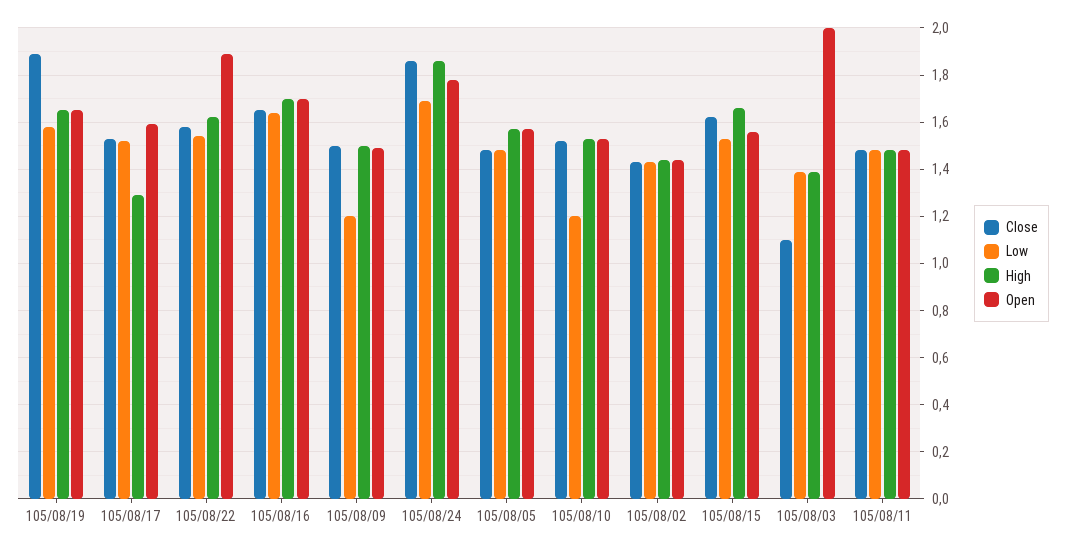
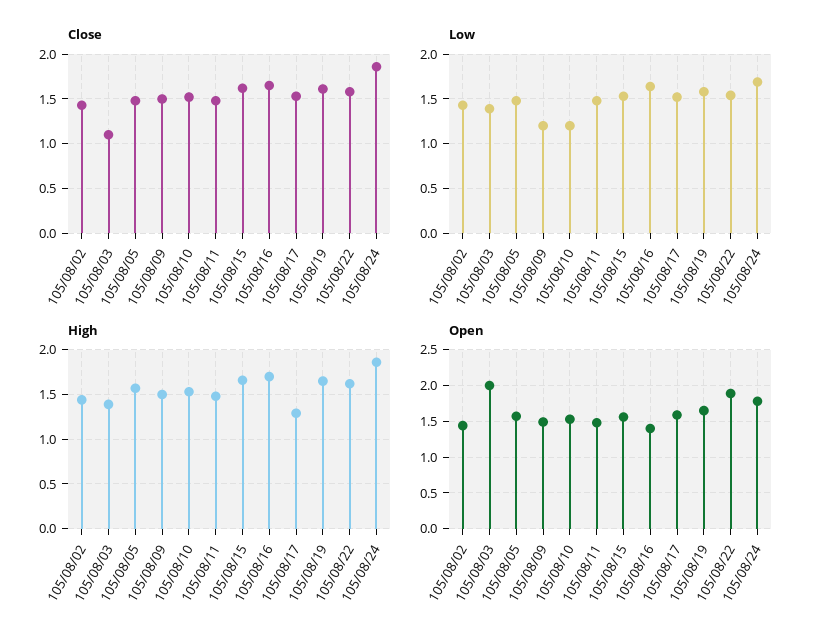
Close, 105/08/19: 1.9 -> 1.6
Open, 105/08/16: 1.7 -> 1.4

